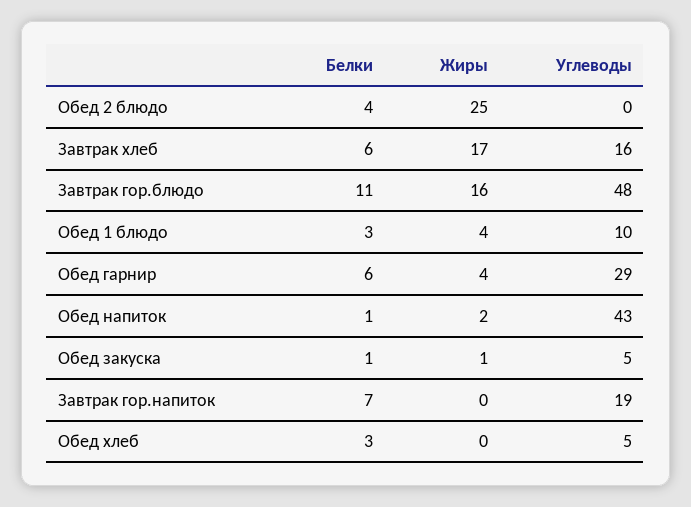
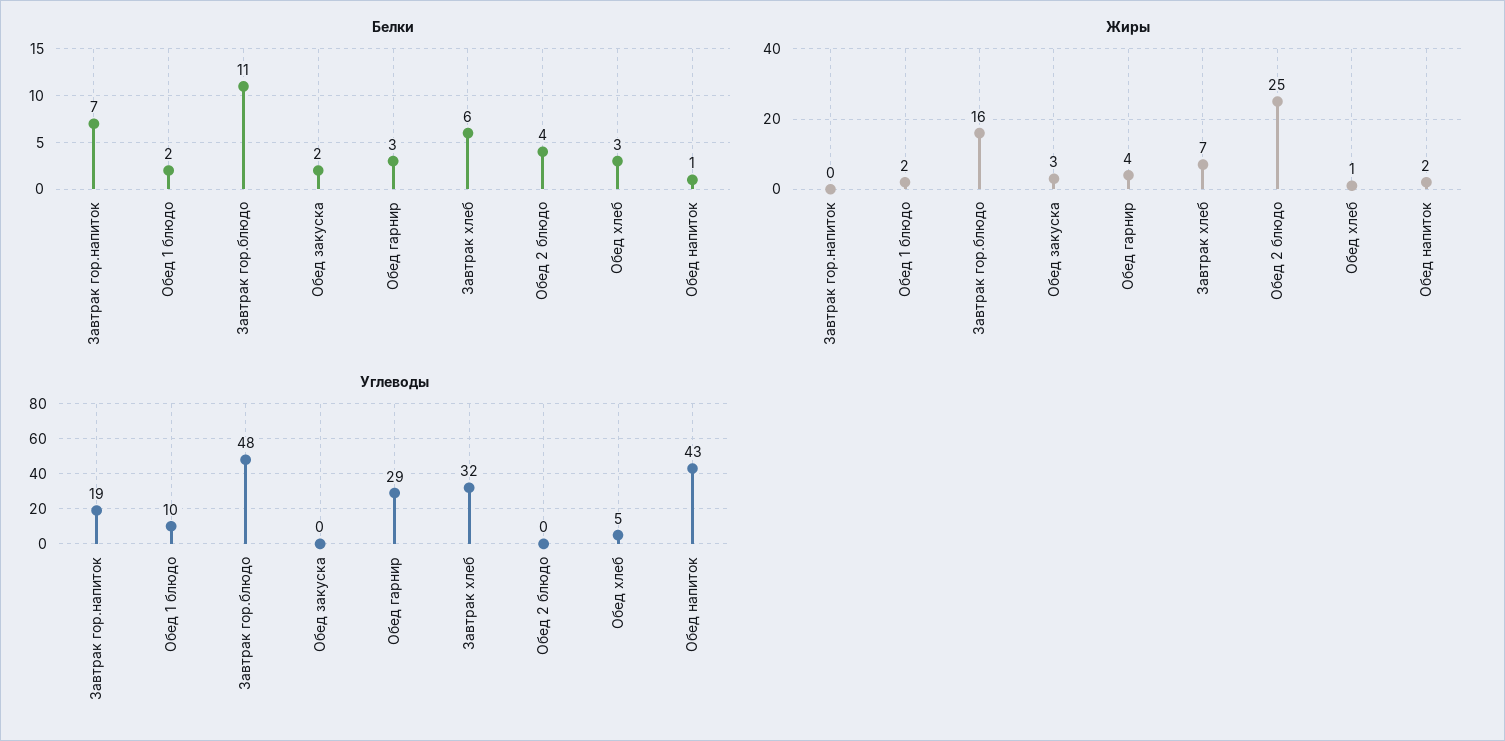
Жиры, Завтрак хлеб: 17 -> 7
Углеводы, Завтрак хлеб: 16 -> 32
Белки, Обед 1 блюдо: 3 -> 2
Жиры, Обед 1 блюдо: 4 -> 2
Белки, Обед гарнир: 6 -> 3
Белки, Обед закуска: 1 -> 2
Жиры, Обед закуска: 1 -> 3
Углеводы, Обед закуска: 5 -> 0
Жиры, Обед хлеб: 0 -> 1

